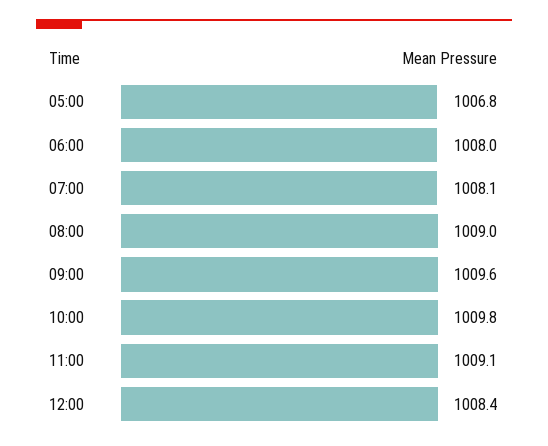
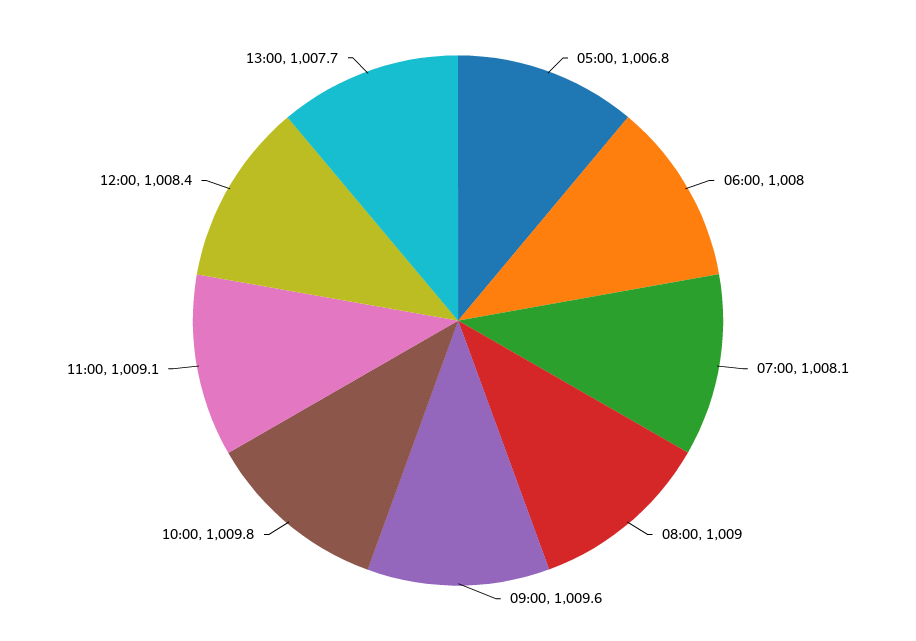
13:00: none -> 1007.7

